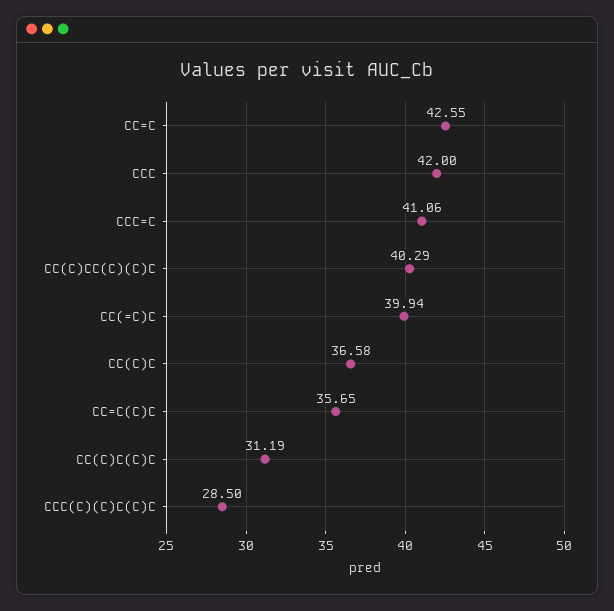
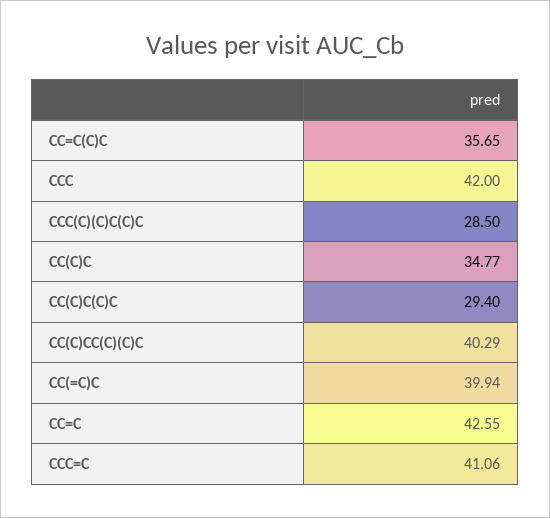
CC(C)C: 36.58 -> 34.77
CC(C)C(C)C: 31.19 -> 29.4

